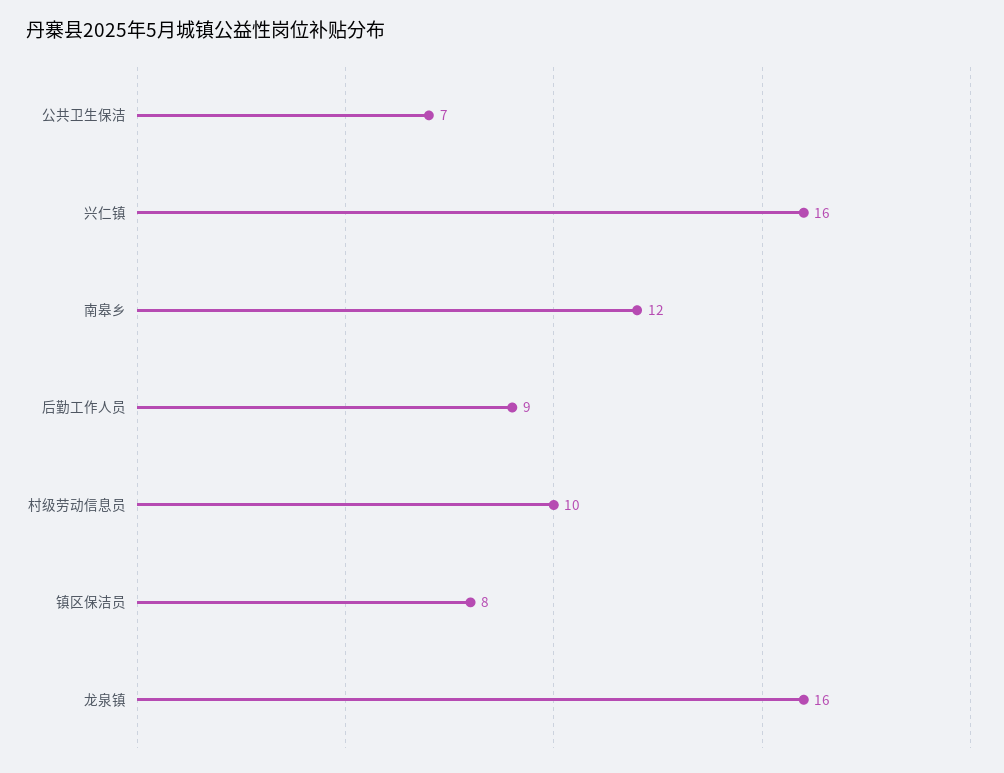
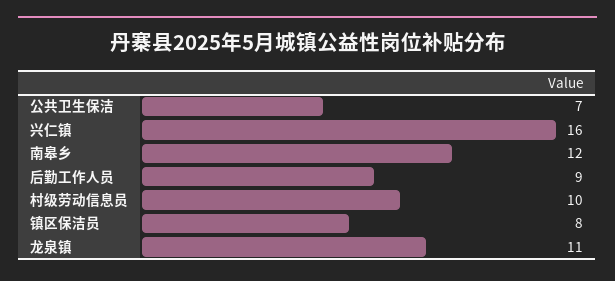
龙泉镇: 16 -> 11

